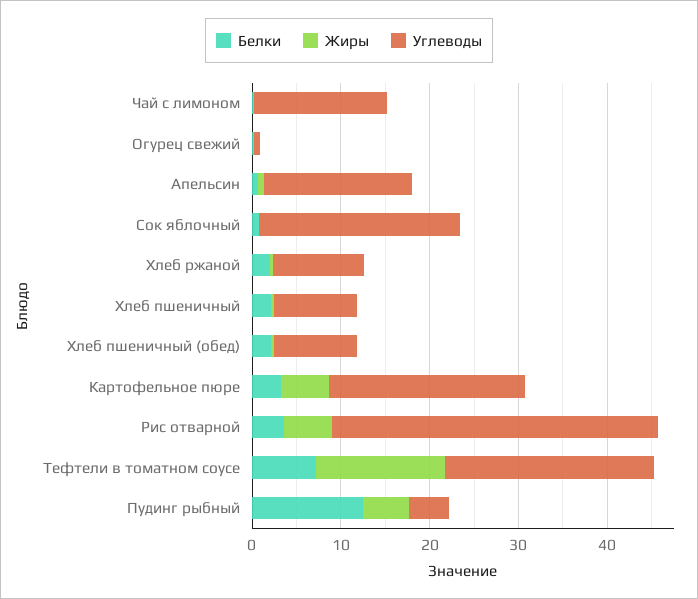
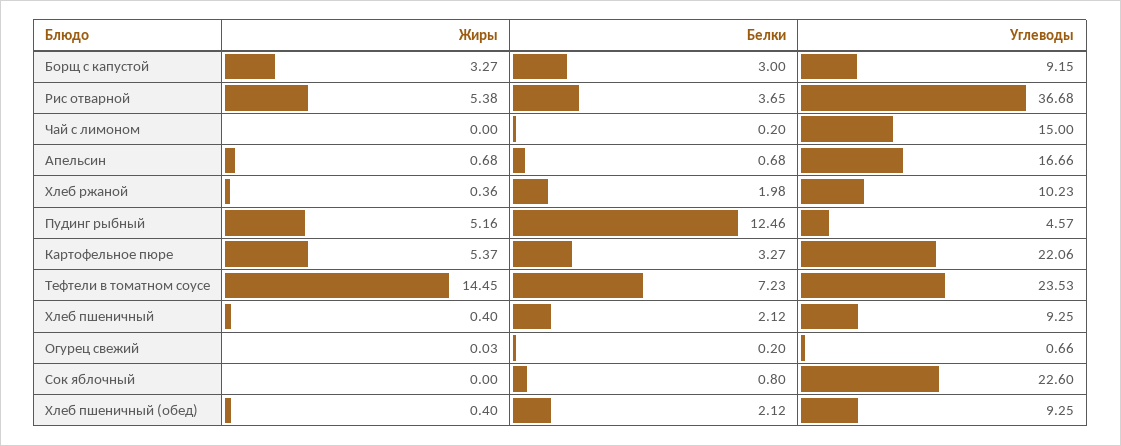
Жиры, Борщ с капустой: none -> 3.27
Белки, Борщ с капустой: none -> 3
Углеводы, Борщ с капустой: none -> 9.15

